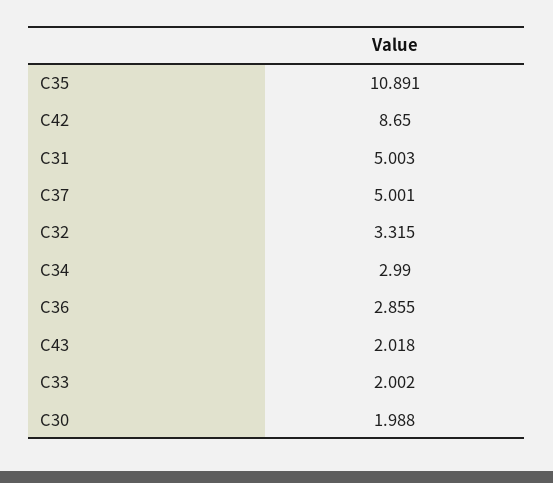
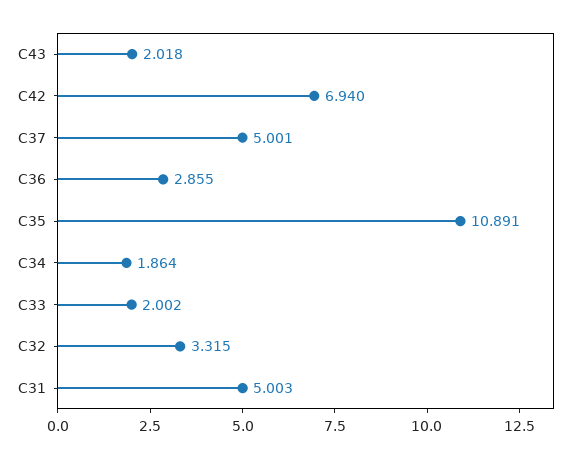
C42: 8.65 -> 6.94
C34: 2.99 -> 1.864
C30: 1.988 -> none

